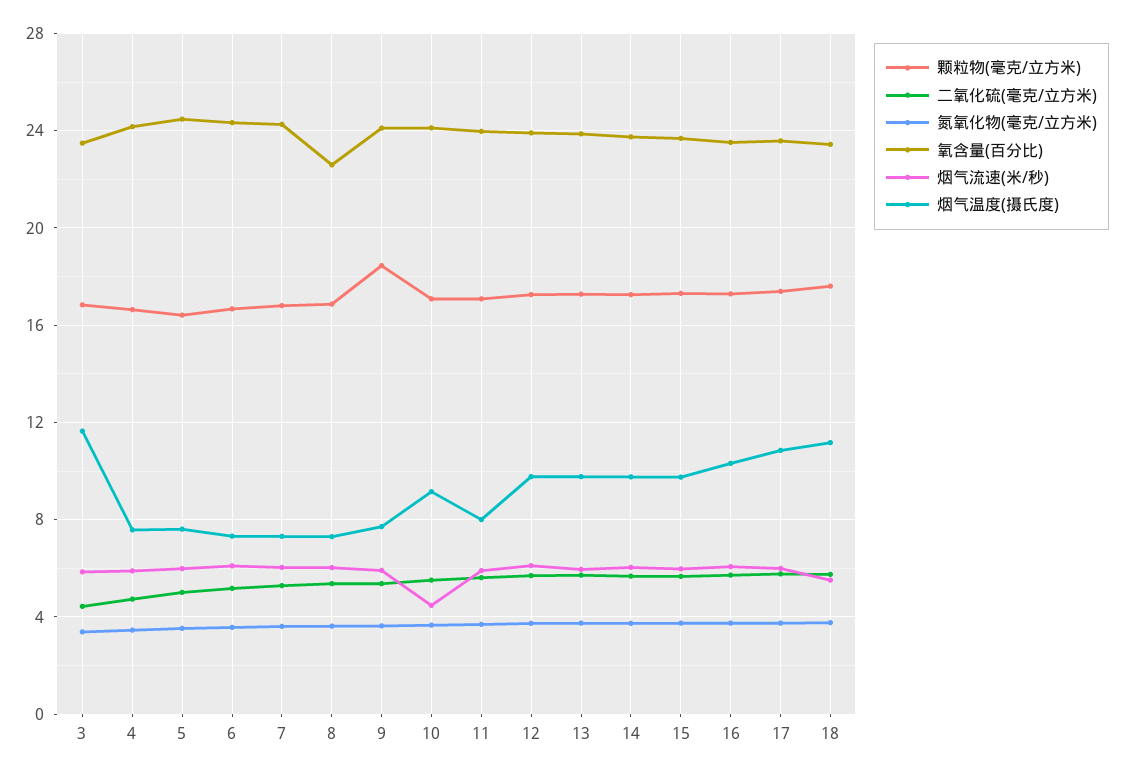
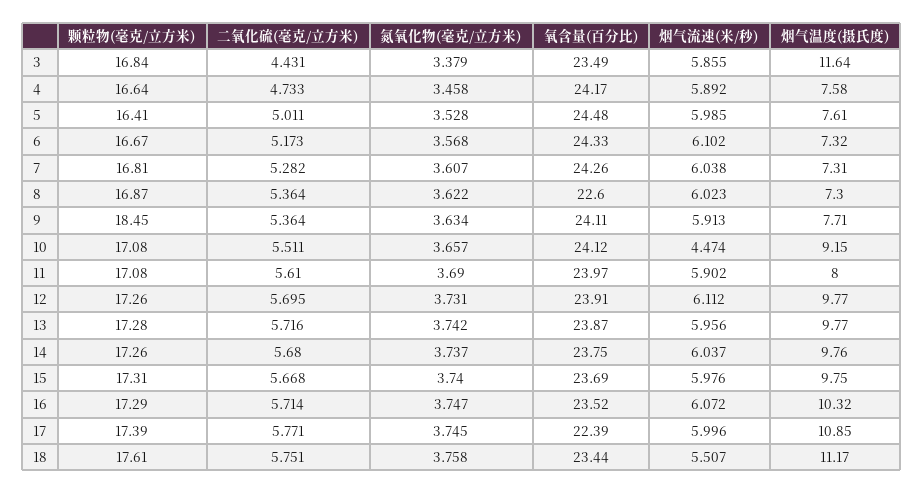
氧含量(百分比), 17: 23.5 -> 22.39

